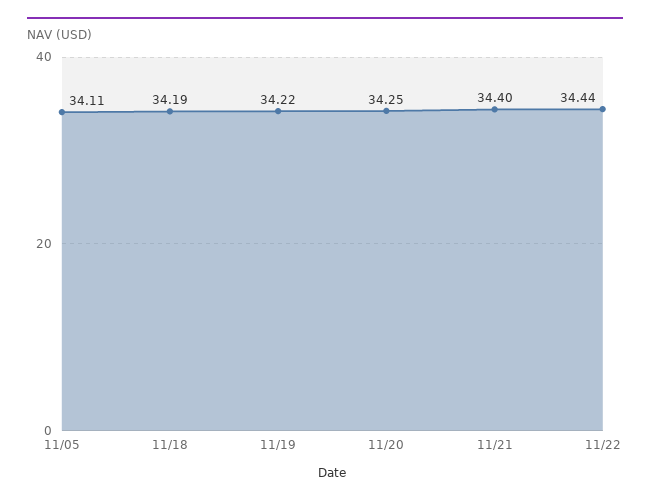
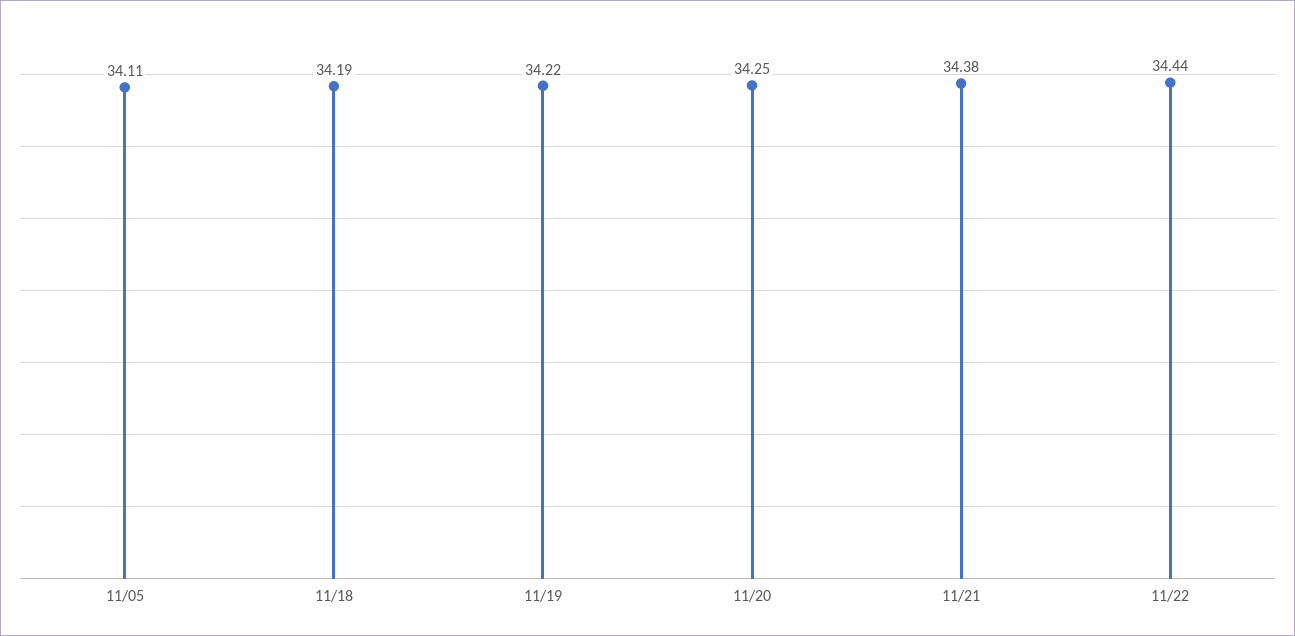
11/21: 34.4 -> 34.38

